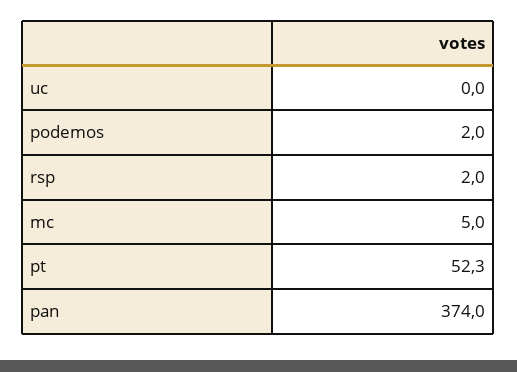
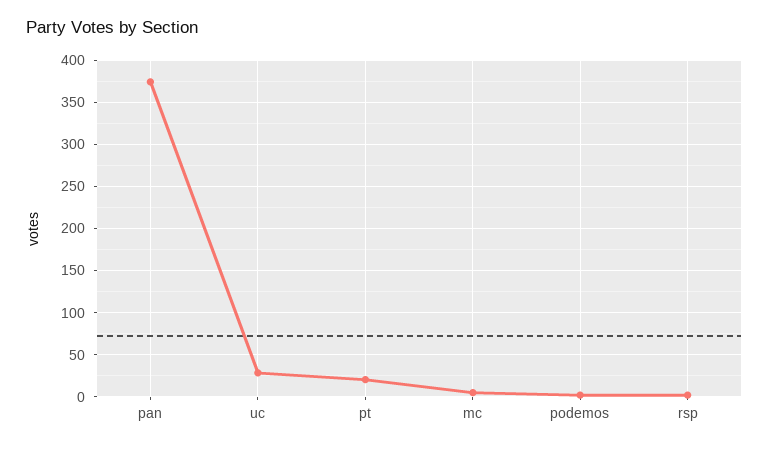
uc: 0 -> 30
pt: 52.3 -> 20

